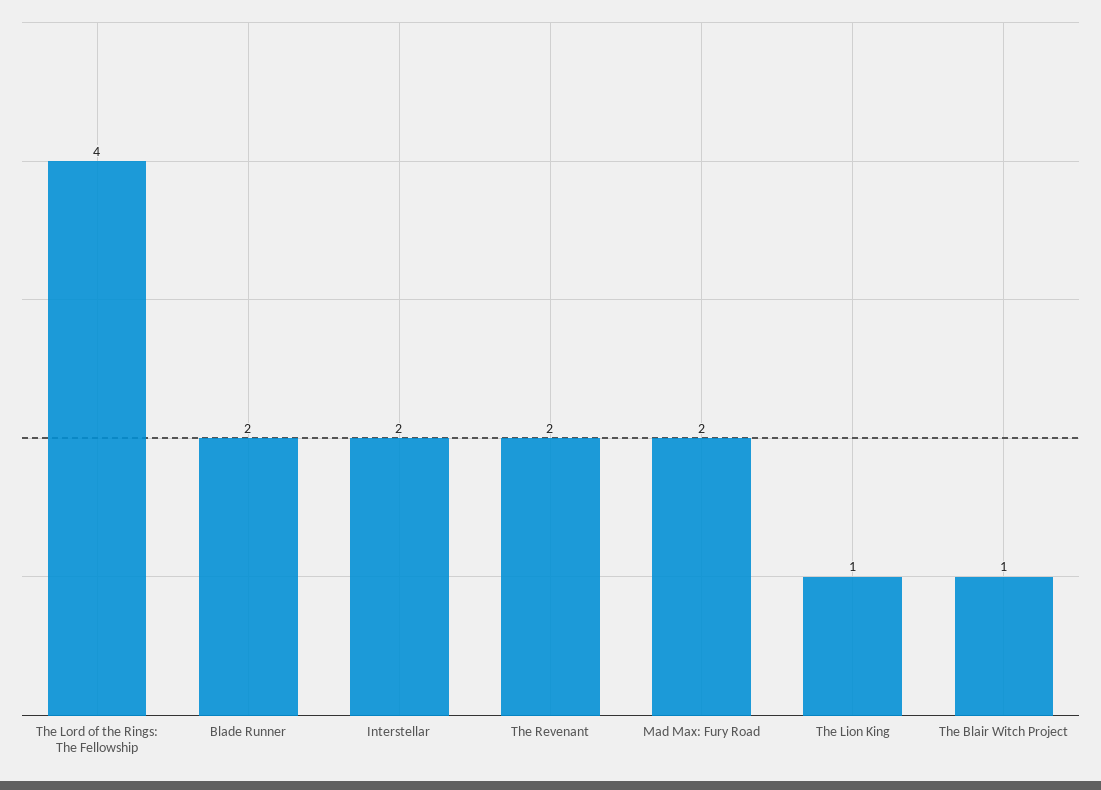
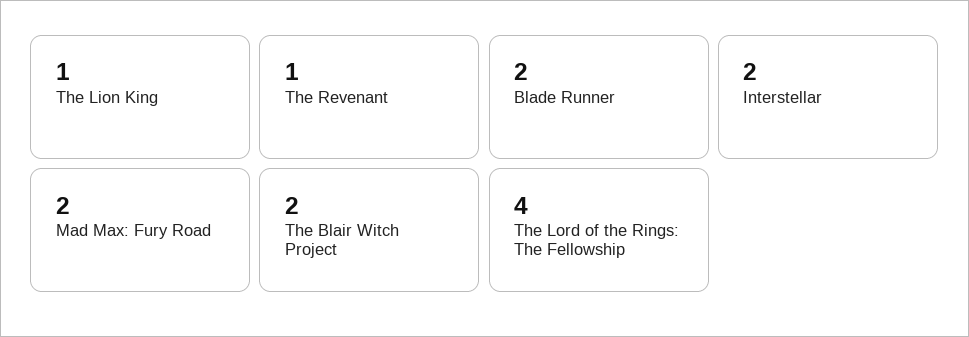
The Revenant: 2 -> 1
The Blair Witch Project: 1 -> 2

